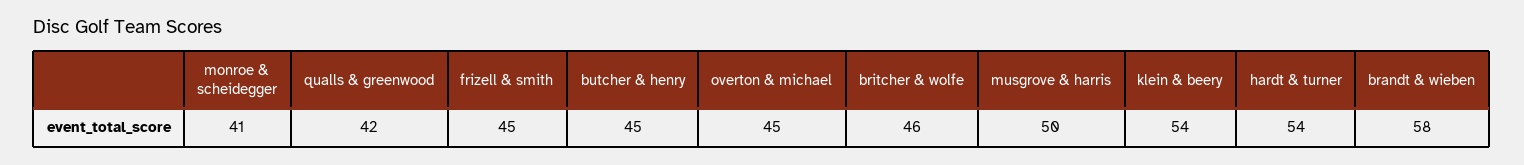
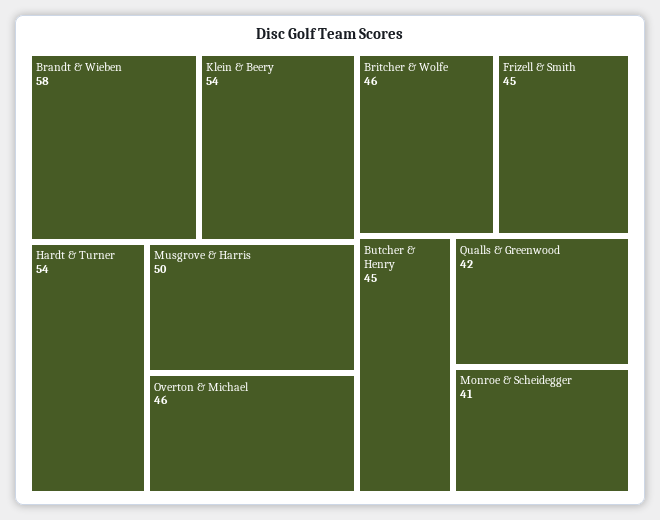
overton & michael: 45 -> 46

